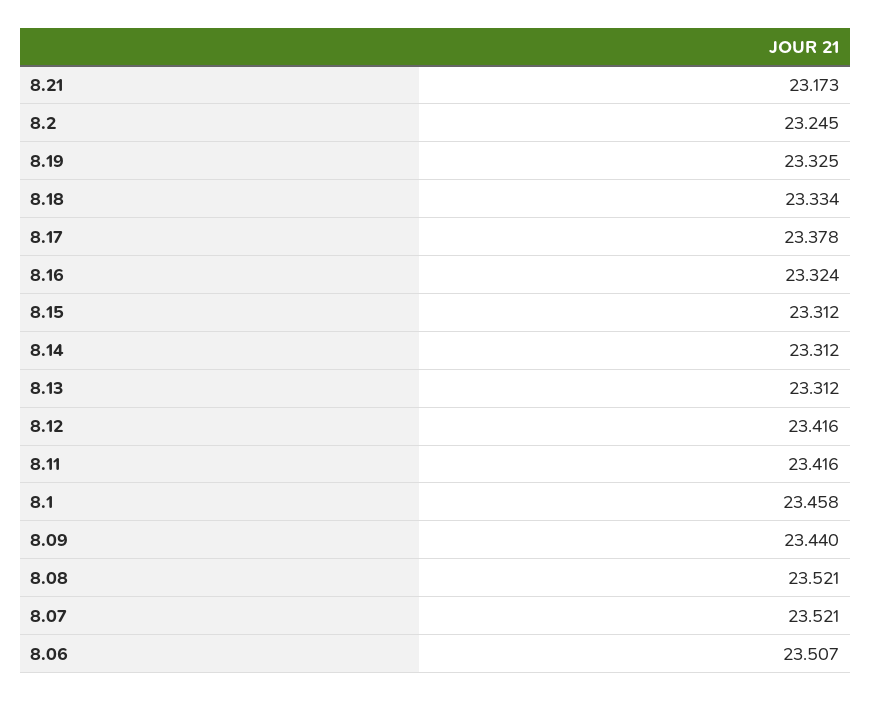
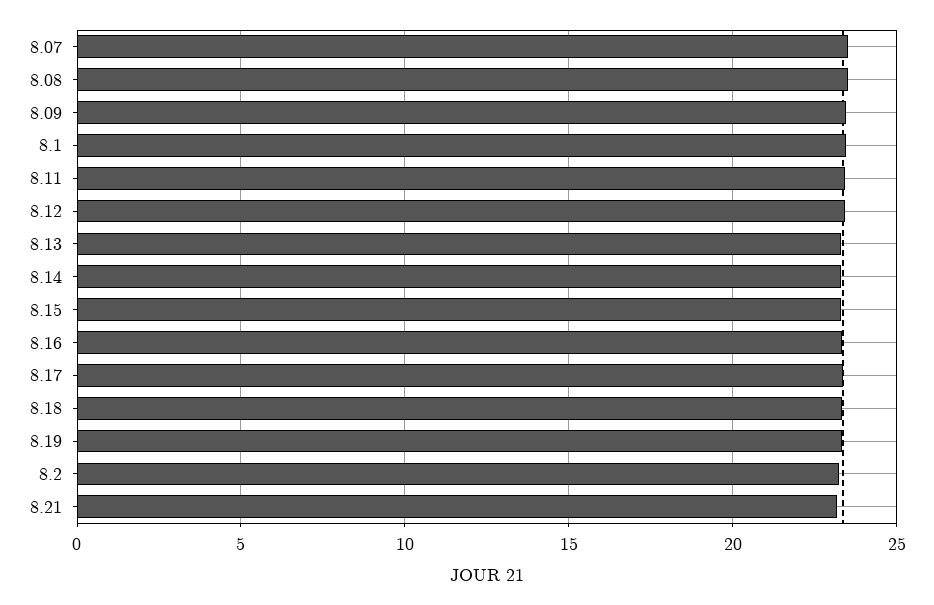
8.06: 23.507 -> none

